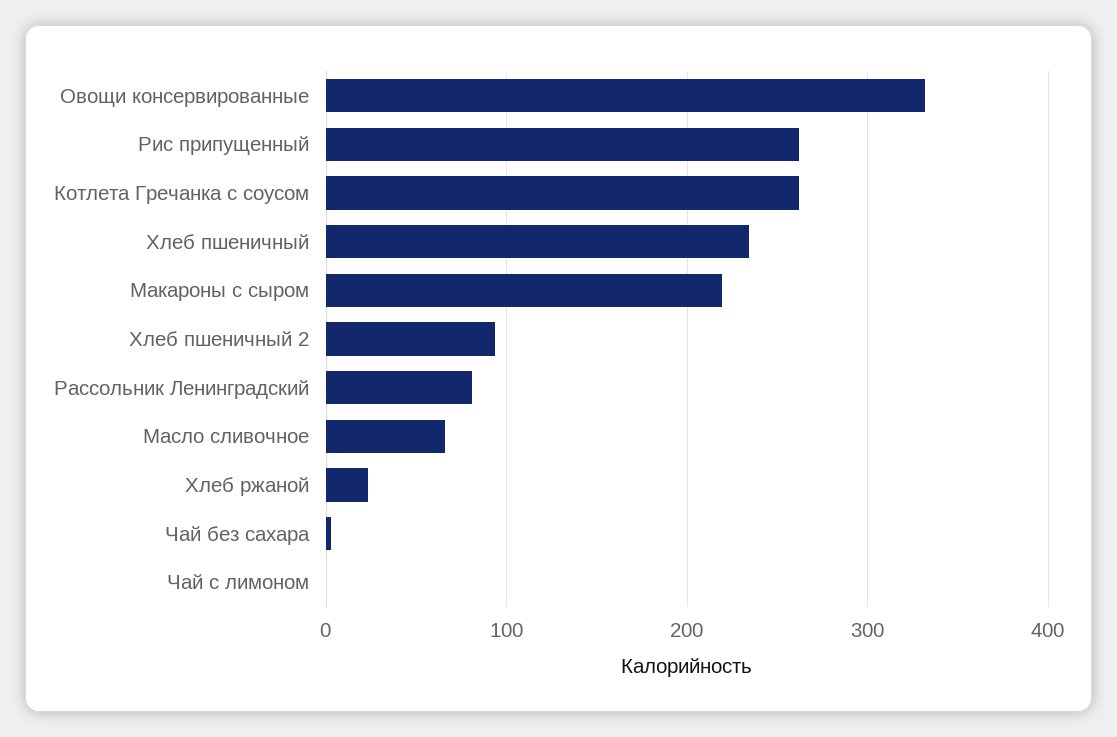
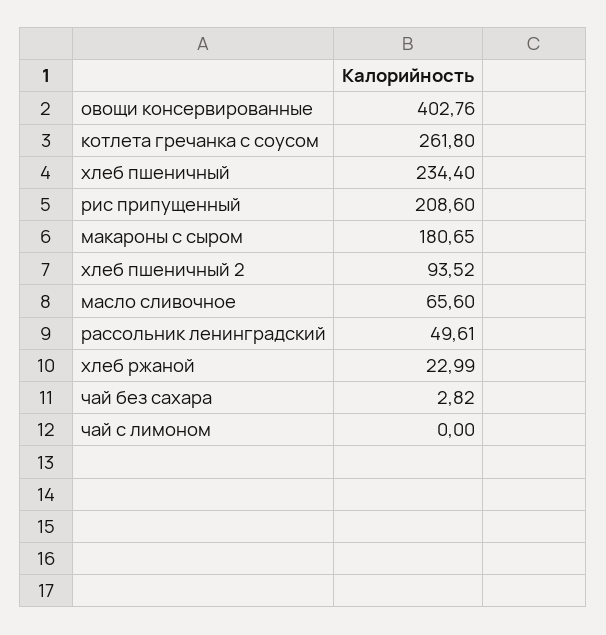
Овощи консервированные: 330 -> 402.76
Рис припущенный: 260 -> 208.6
Макароны с сыром: 220 -> 180.65
Рассольник Ленинградский: 80 -> 49.61

